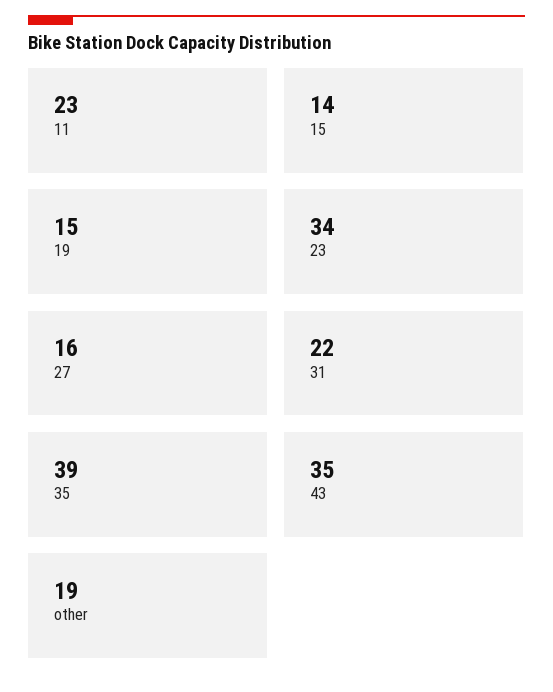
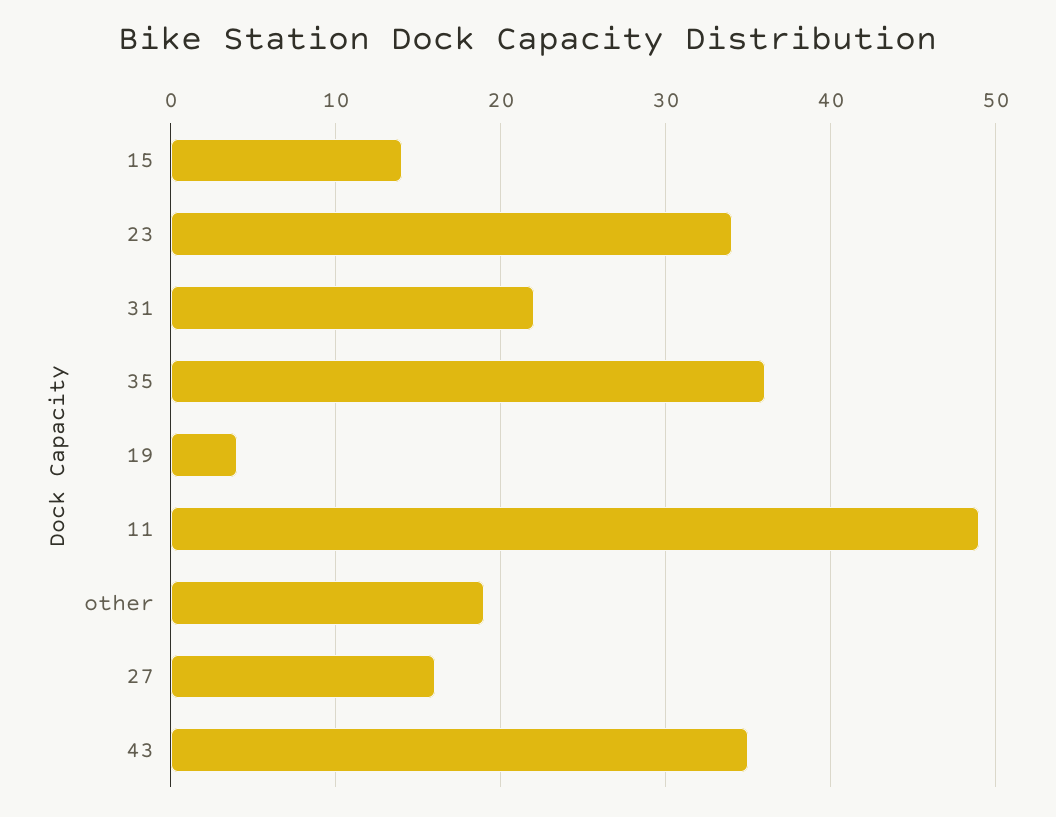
11: 23 -> 49
19: 15 -> 4
35: 39 -> 36

